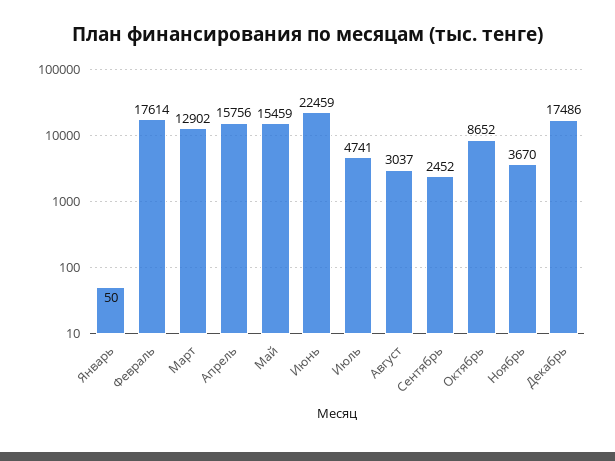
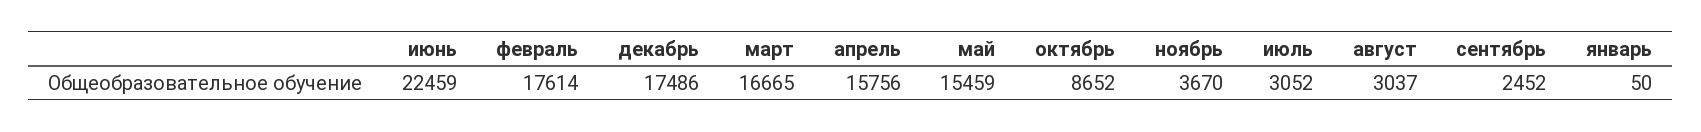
Март: 12902 -> 16665
Июль: 4741 -> 3052

